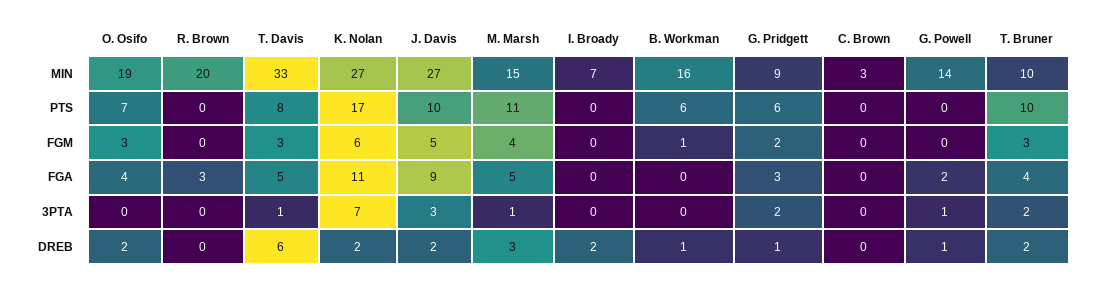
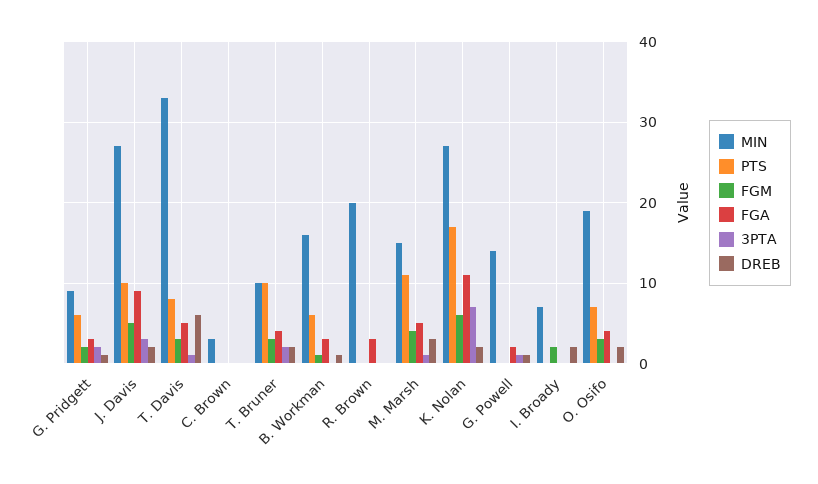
FGM, I. Broady: 0 -> 2
FGA, B. Workman: 0 -> 3

